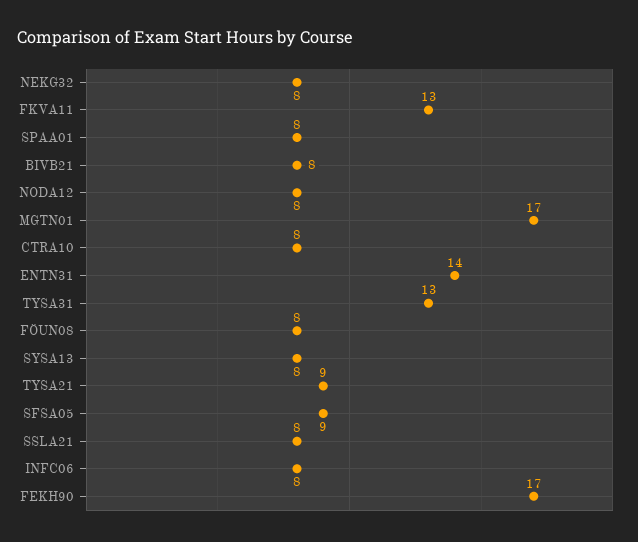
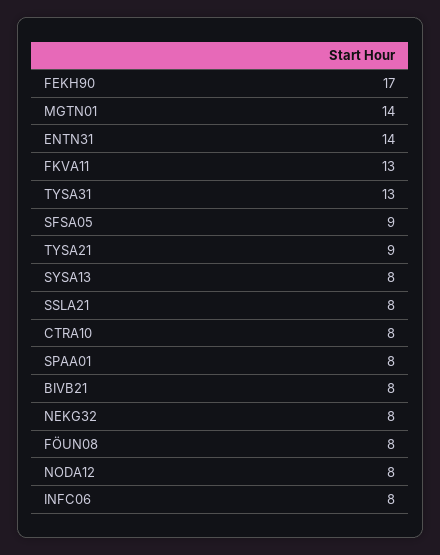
MGTN01: 17 -> 14

